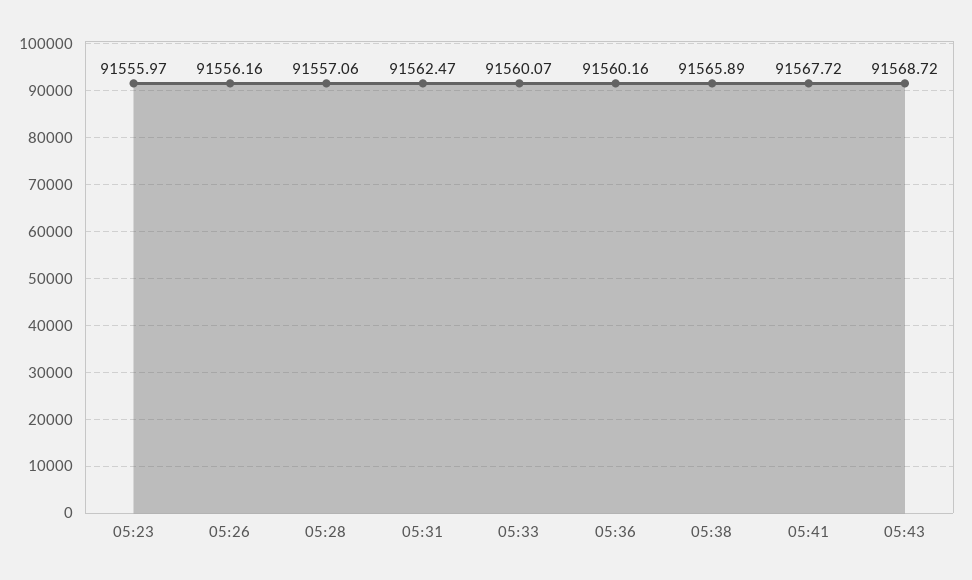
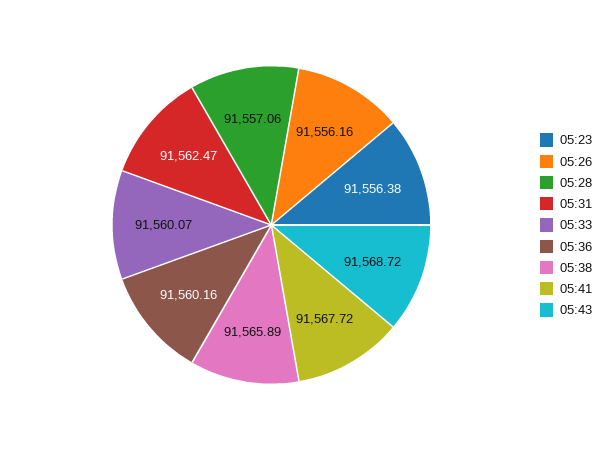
05:23: 91555.97 -> 91556.38

